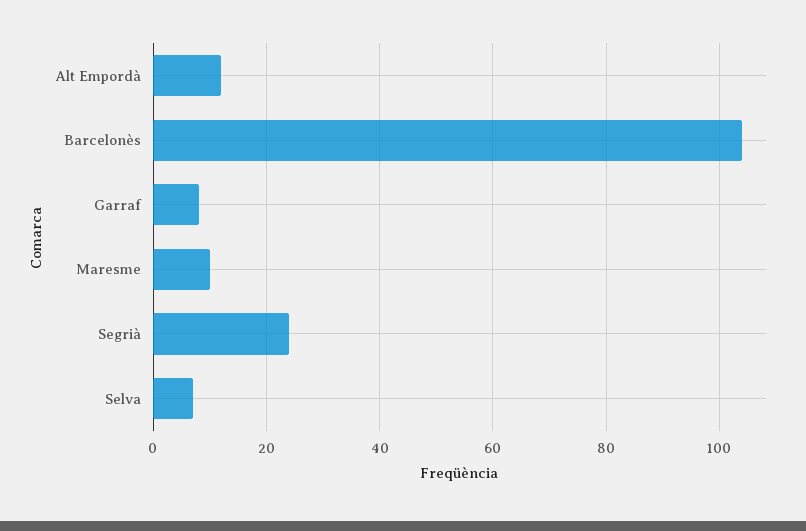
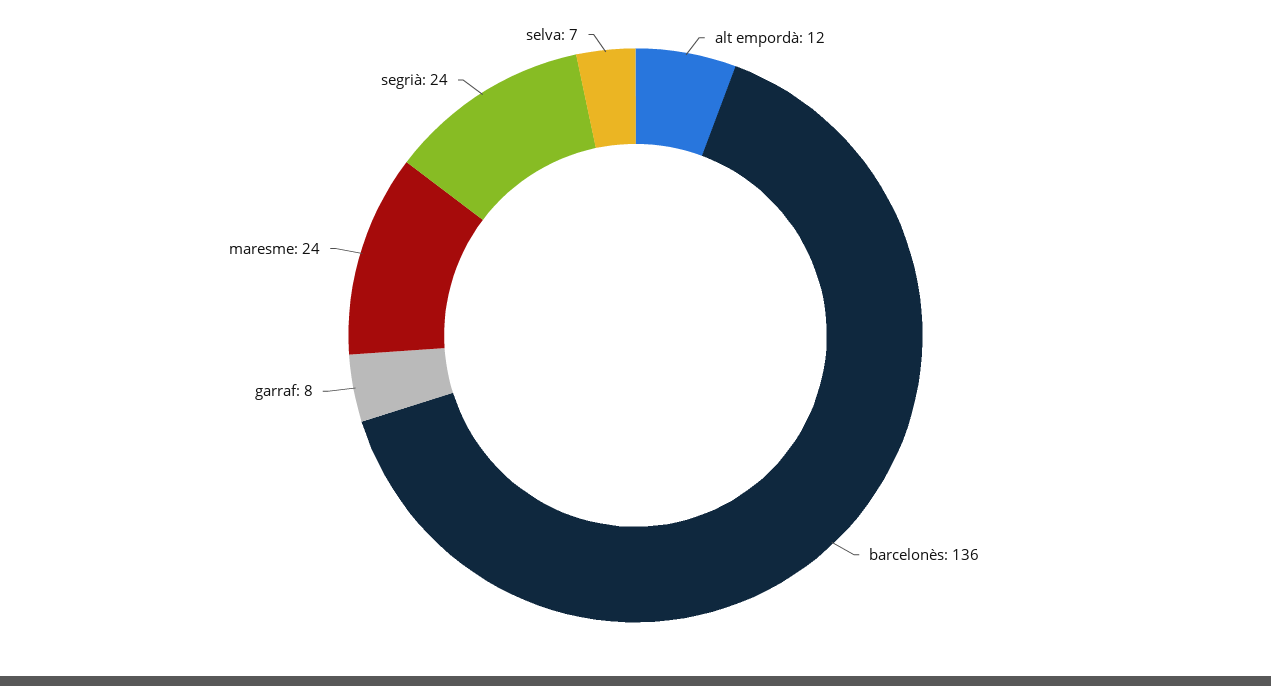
Barcelonès: 105 -> 136
Maresme: 10 -> 24

